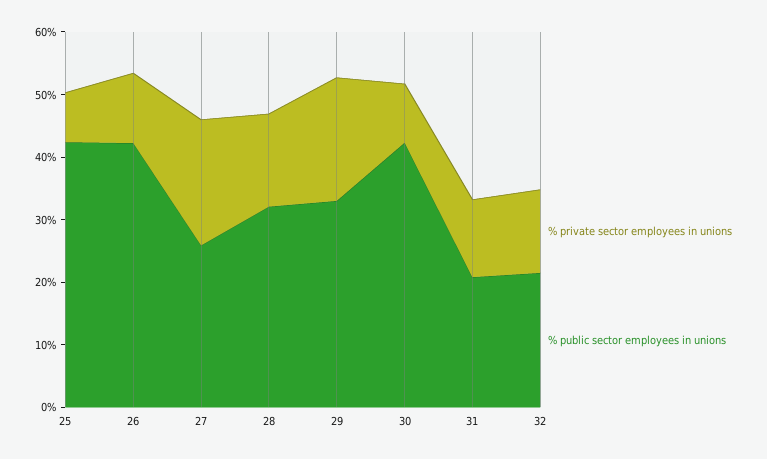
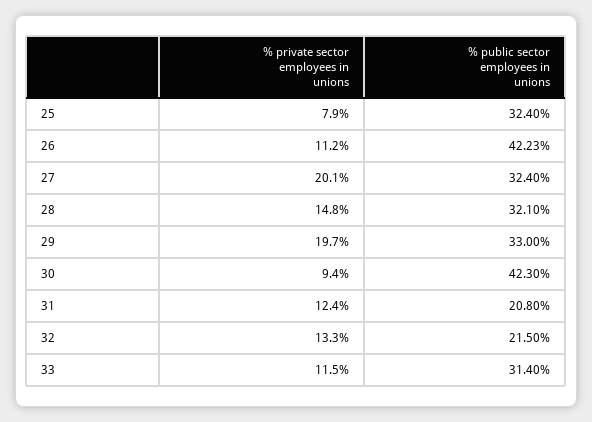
% public sector employees in unions, 25: 42 -> 32.4
% public sector employees in unions, 27: 26 -> 32.4
% private sector employees in unions, 33: none -> 11.5
% public sector employees in unions, 33: none -> 31.4

